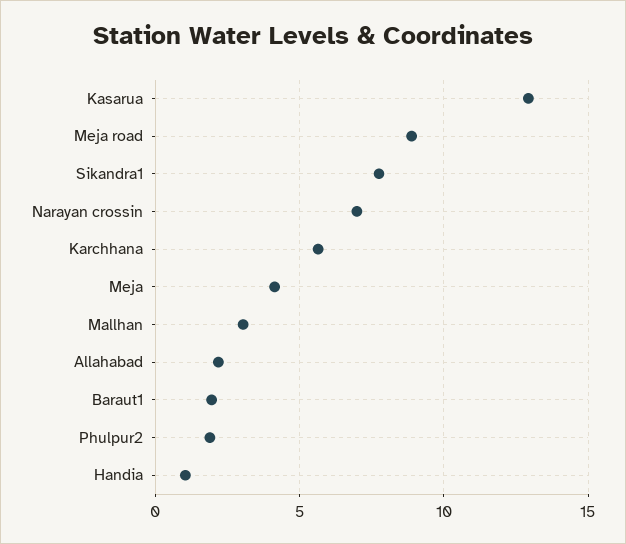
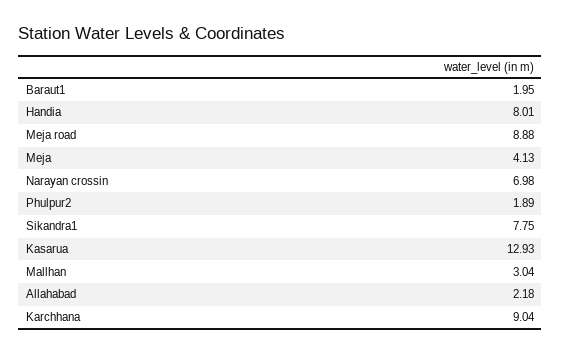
Karchhana: 5.5 -> 9.04
Handia: 1 -> 8.01

